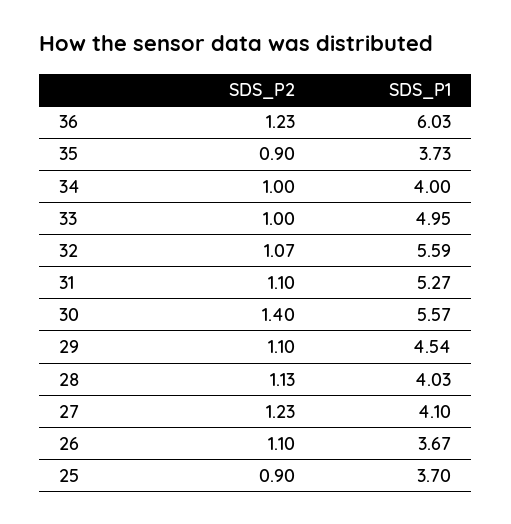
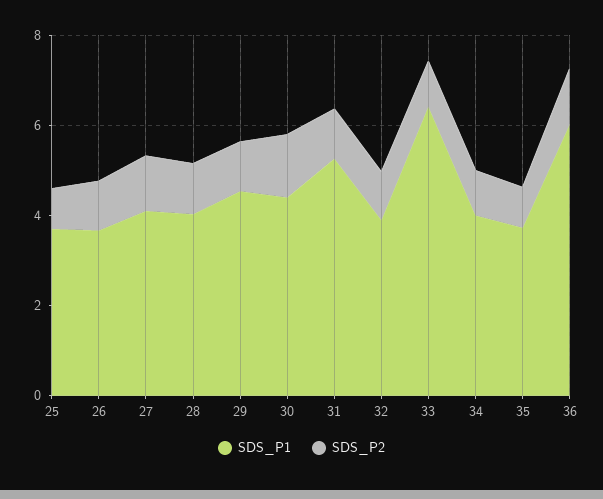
SDS_P1, 33: 4.95 -> 6.5
SDS_P1, 32: 5.59 -> 4
SDS_P1, 30: 5.57 -> 4.5

